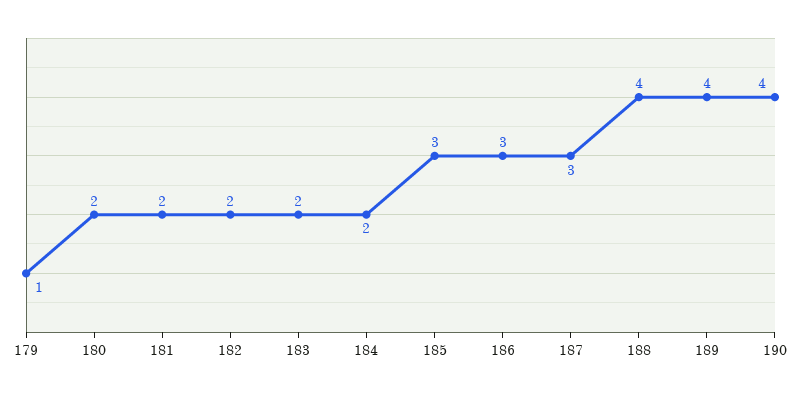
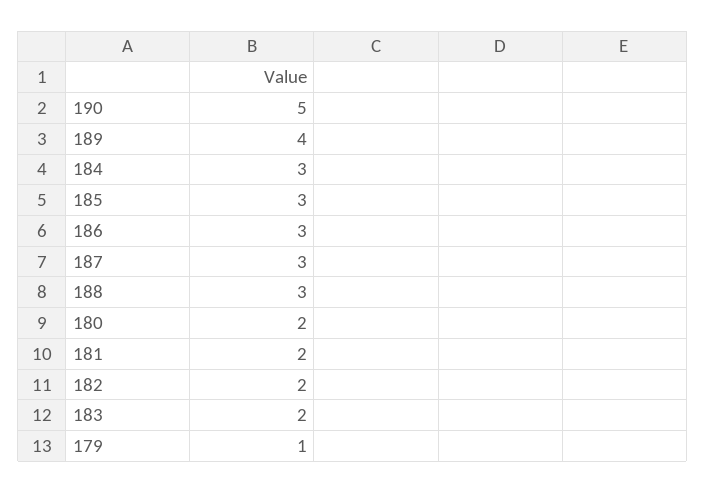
184: 2 -> 3
188: 4 -> 3
190: 4 -> 5

